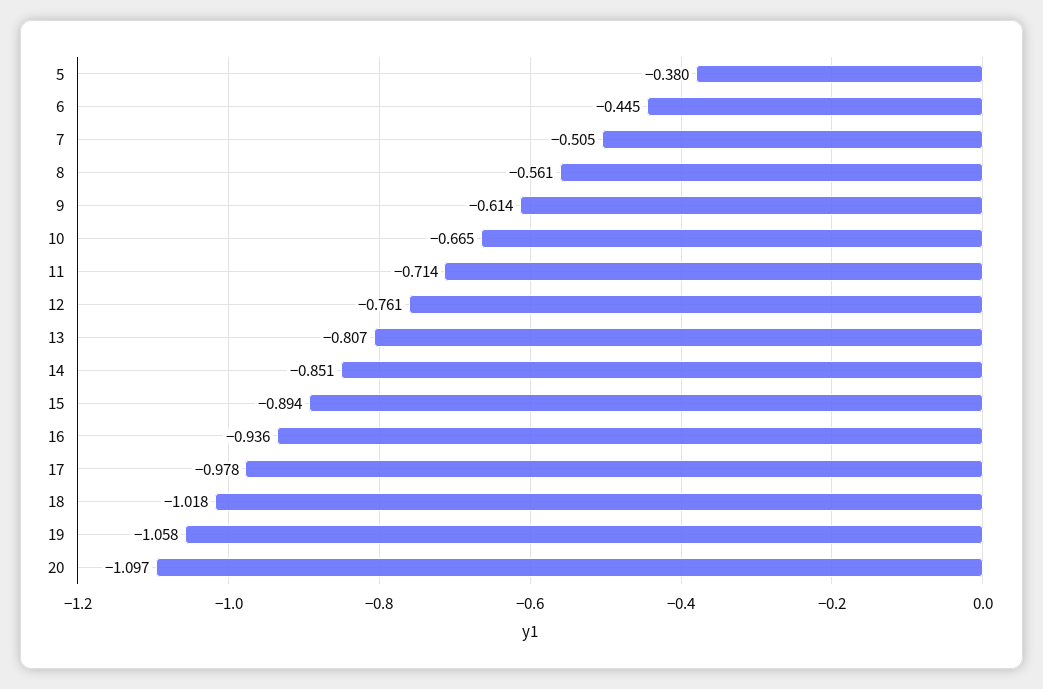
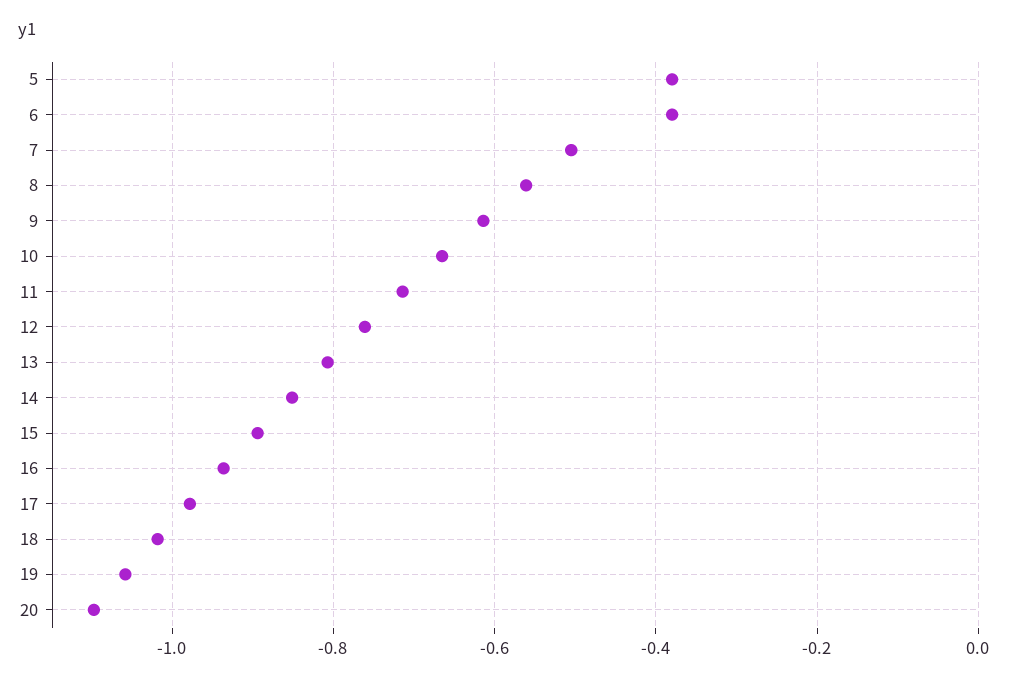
6: -0.445 -> -0.38

